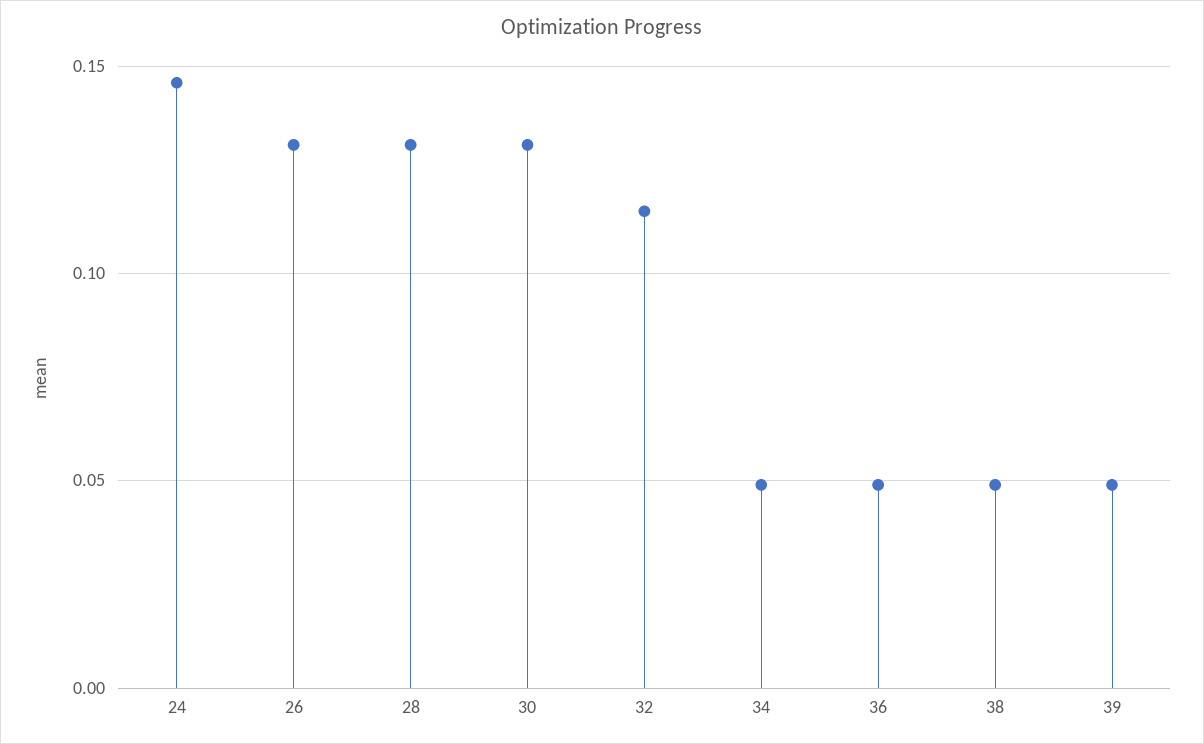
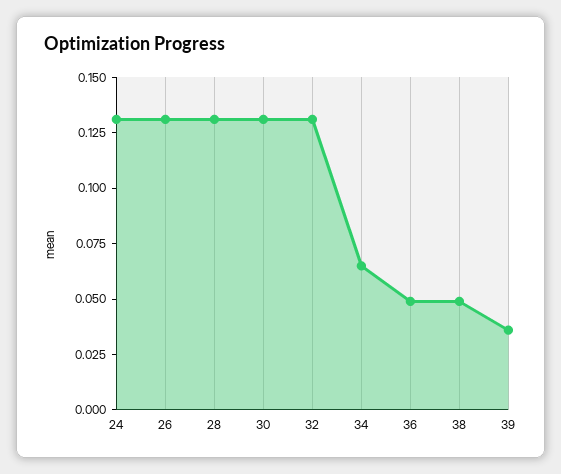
24: 0.145 -> 0.13
32: 0.115 -> 0.13
34: 0.05 -> 0.065
39: 0.05 -> 0.035

